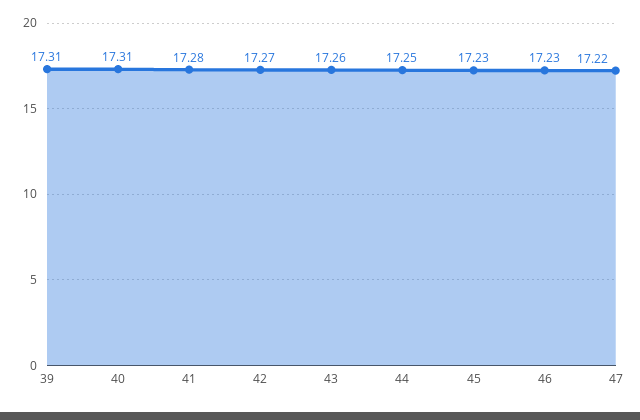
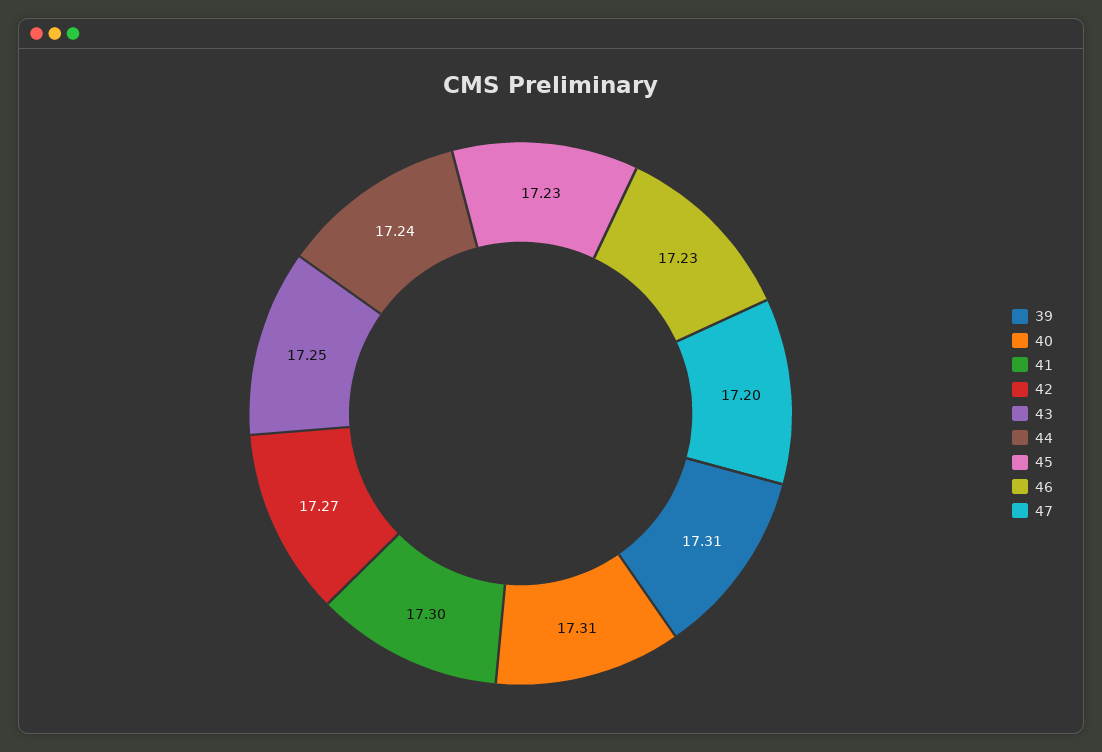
41: 17.28 -> 17.3
43: 17.26 -> 17.25
44: 17.25 -> 17.24
47: 17.22 -> 17.2

